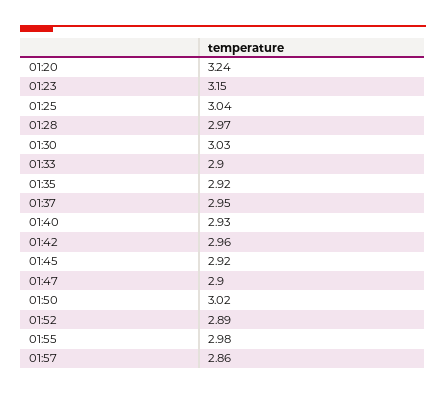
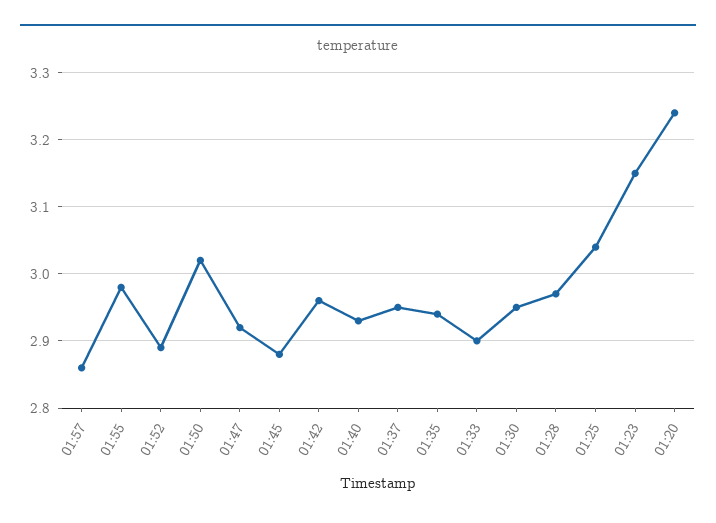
01:30: 3.03 -> 2.95
01:35: 2.92 -> 2.94
01:45: 2.92 -> 2.88
01:47: 2.9 -> 2.92

